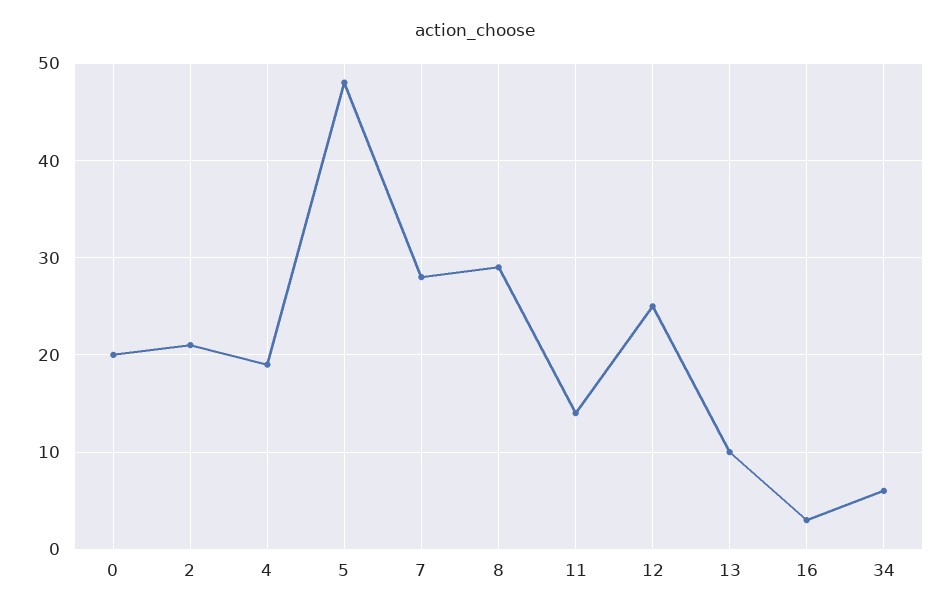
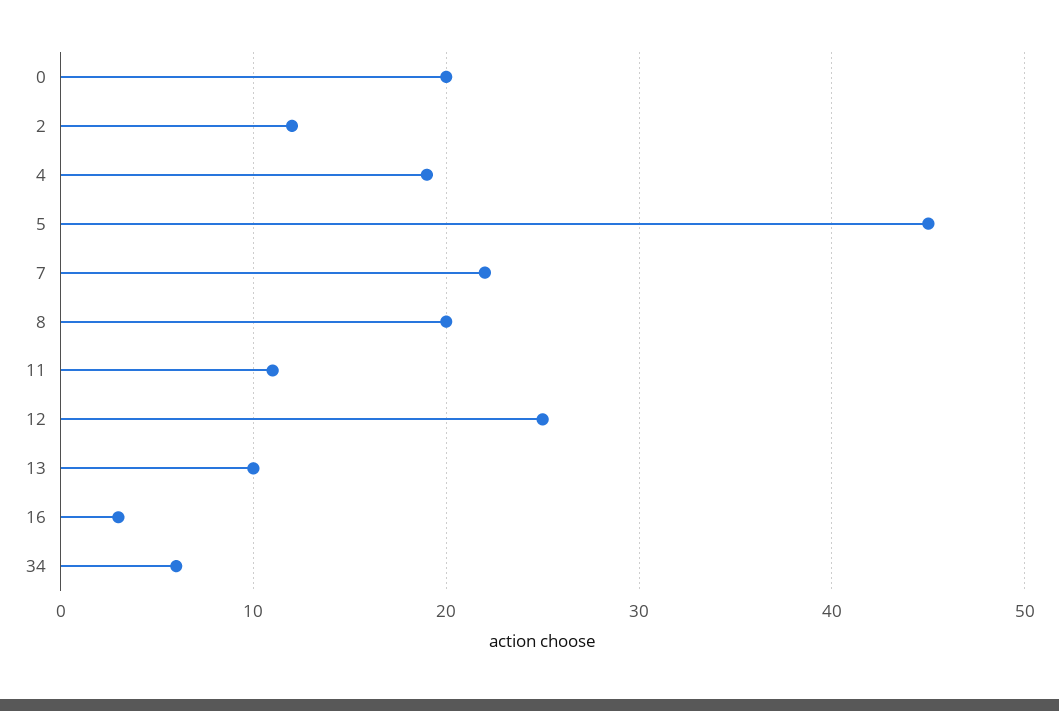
2: 21 -> 12
5: 48 -> 45
7: 28 -> 22
8: 29 -> 20
11: 14 -> 11

